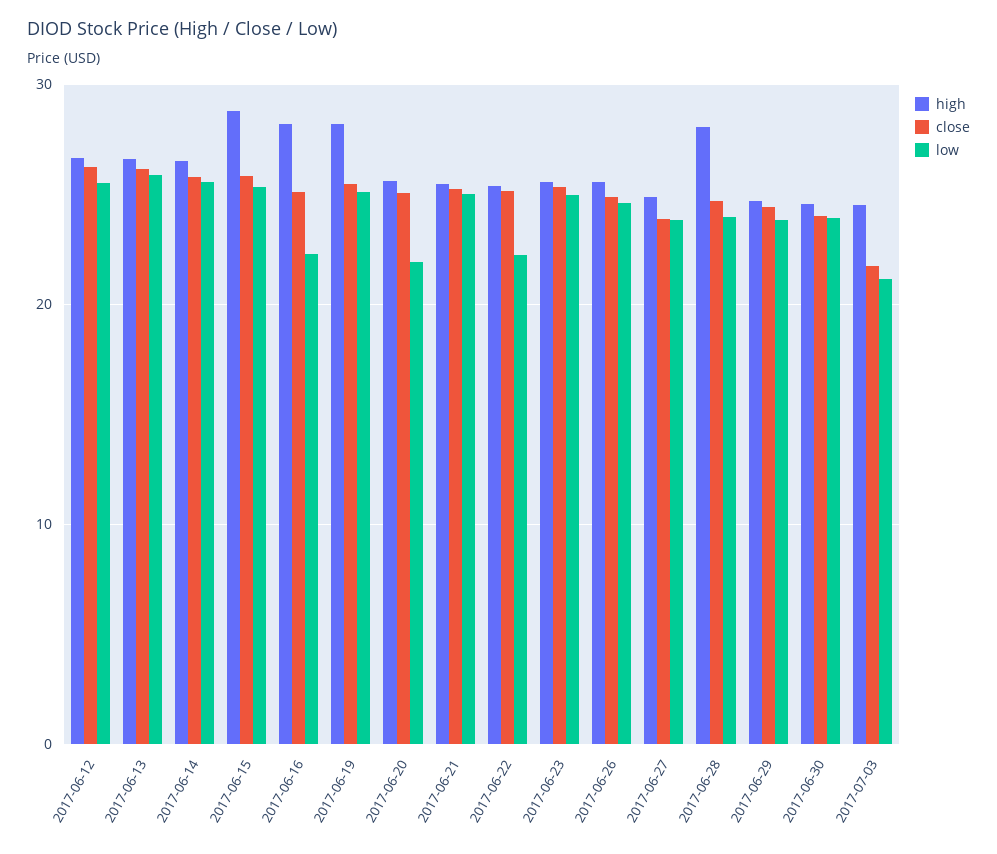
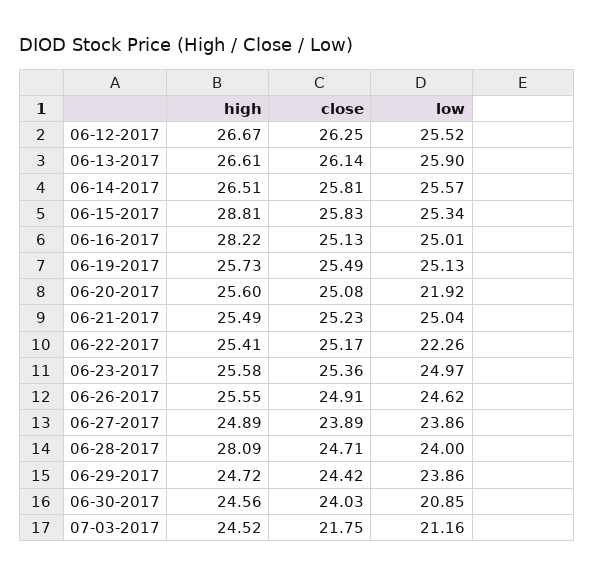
low, 2017-06-16: 22 -> 25.01
high, 2017-06-19: 28 -> 25.73
low, 2017-06-30: 24 -> 20.85

